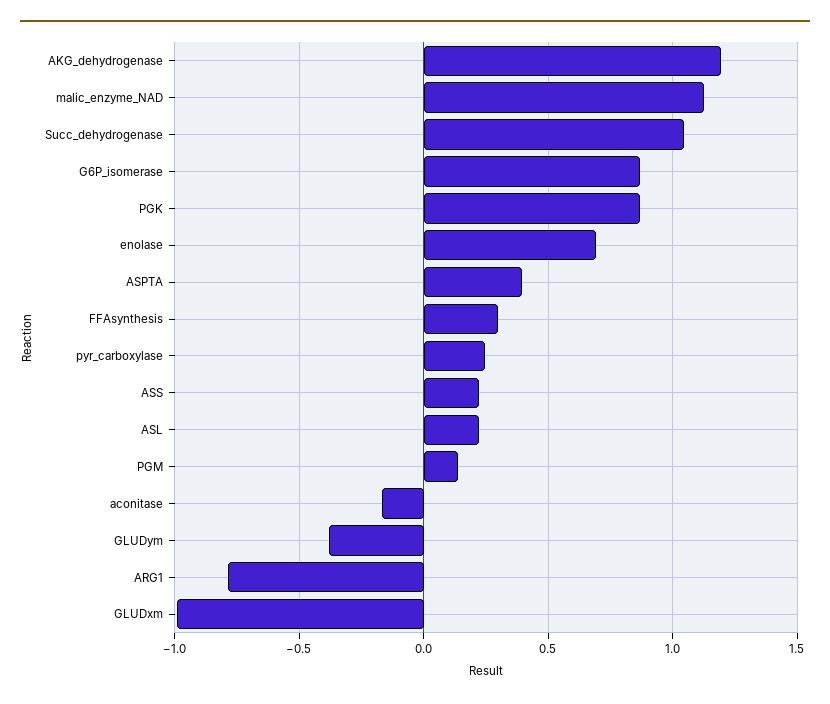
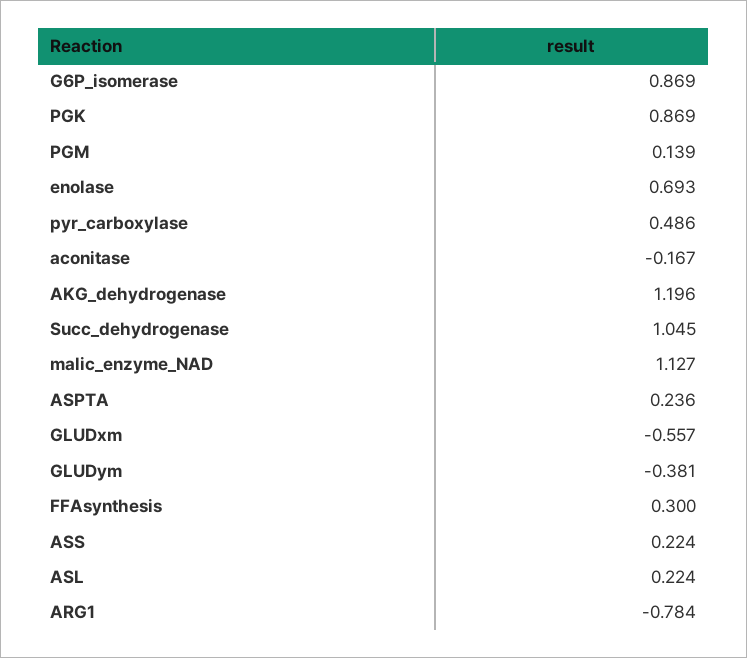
ASPTA: 0.4 -> 0.236
pyr_carboxylase: 0.25 -> 0.486
GLUDxm: -1 -> -0.557

